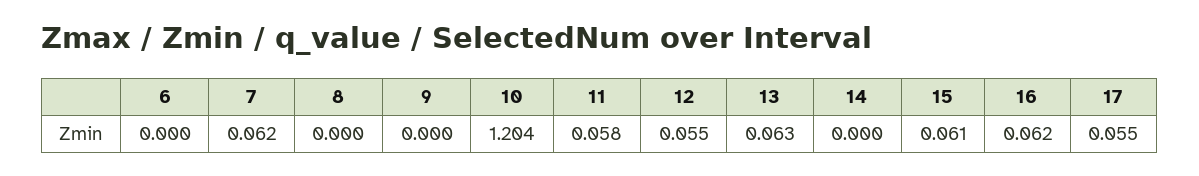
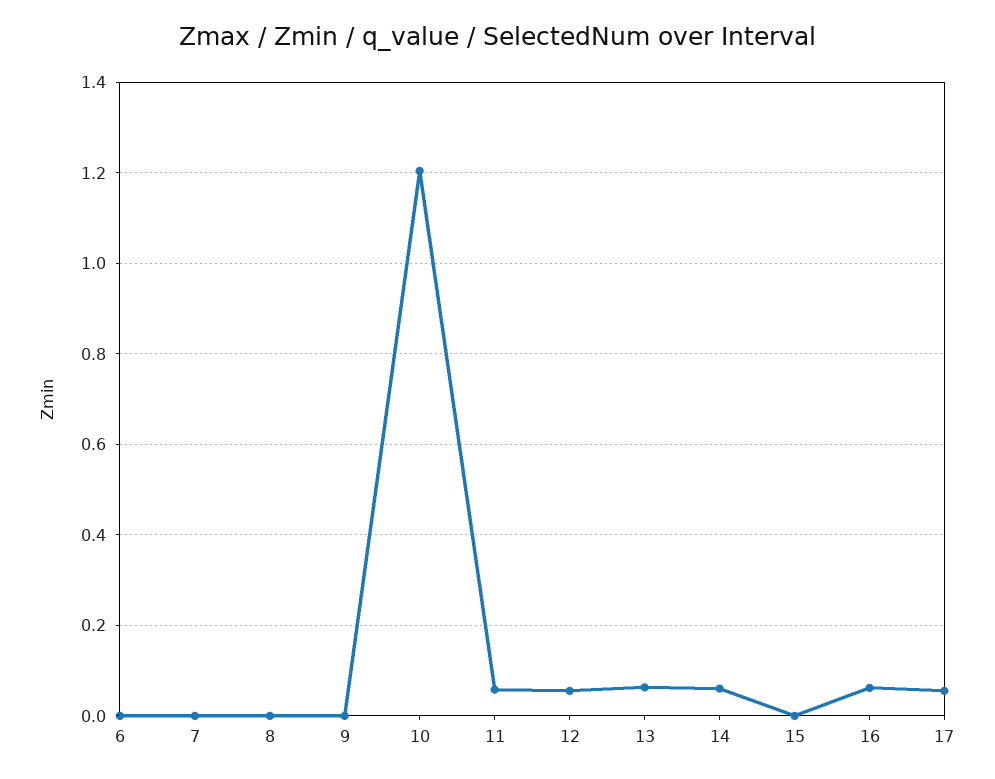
7: 0.062 -> 0
14: 0 -> 0.06
15: 0.061 -> 0

